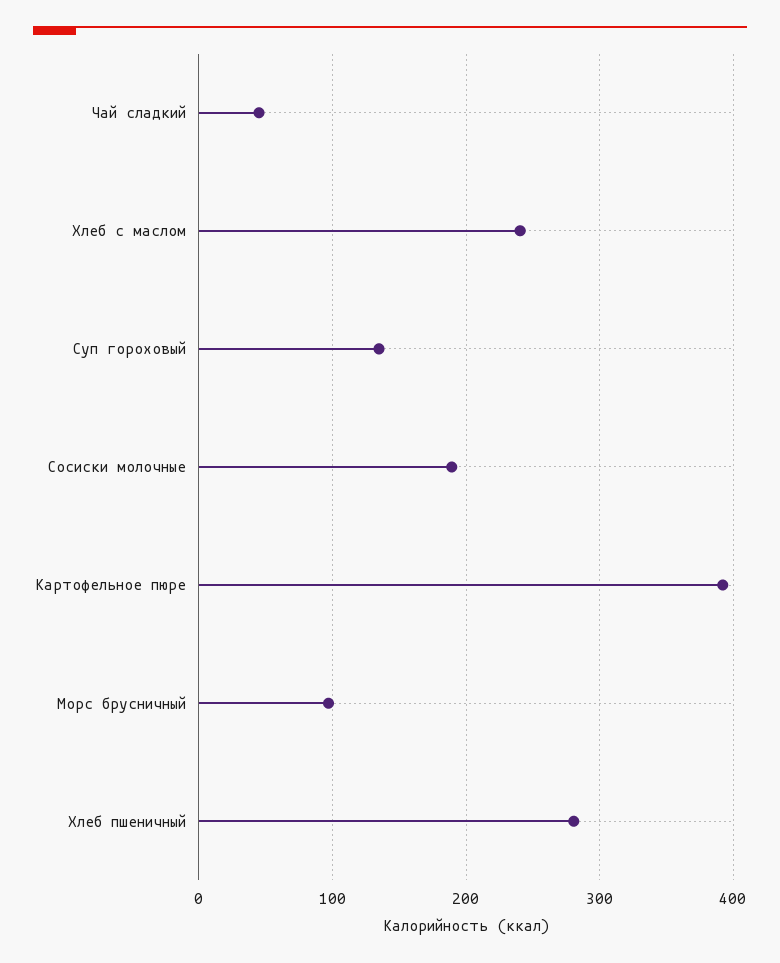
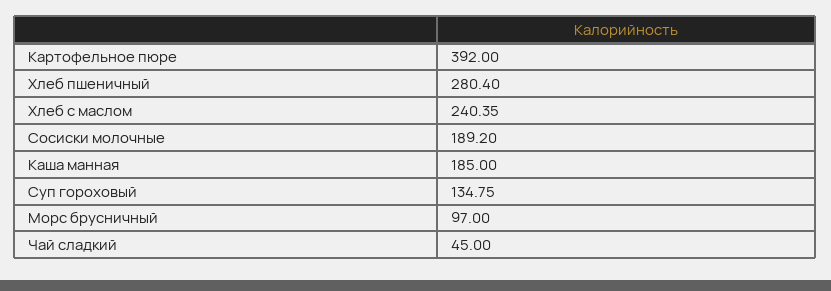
Каша манная: none -> 185

